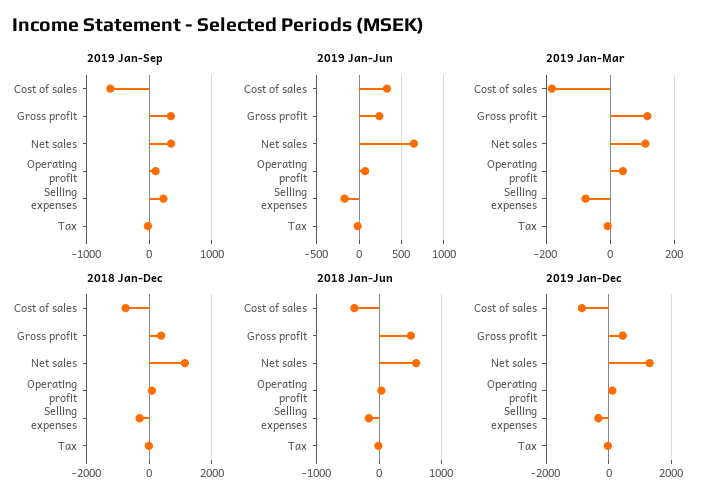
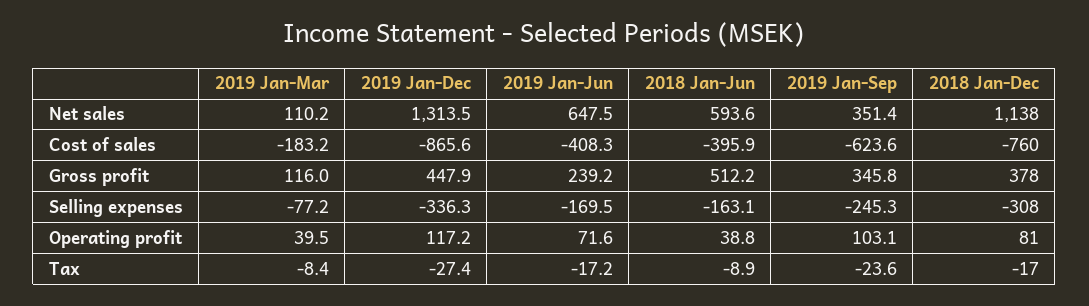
2019 Jan-Sep, Selling expenses: 200 -> -245.3
2019 Jan-Jun, Cost of sales: 300 -> -408.3

